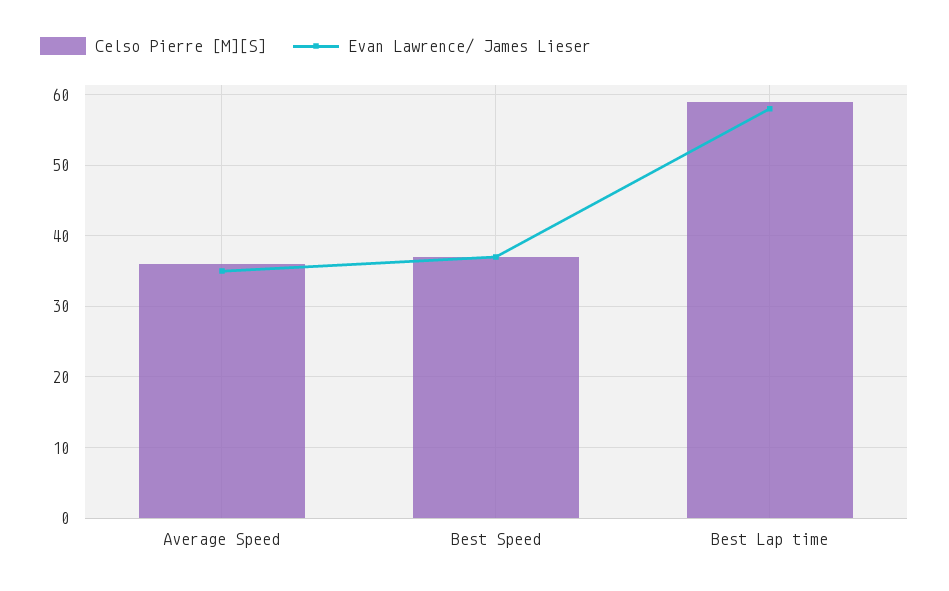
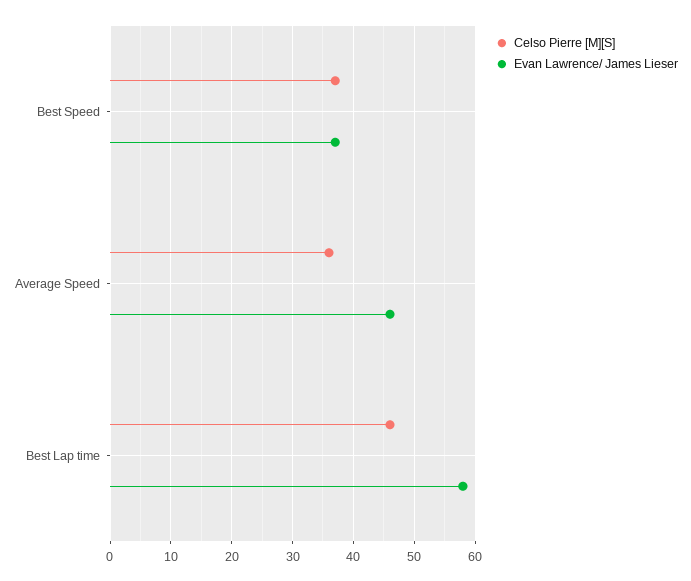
Evan Lawrence/ James Lieser, Average Speed: 35 -> 46
Celso Pierre [M][S], Best Lap time: 59 -> 46

